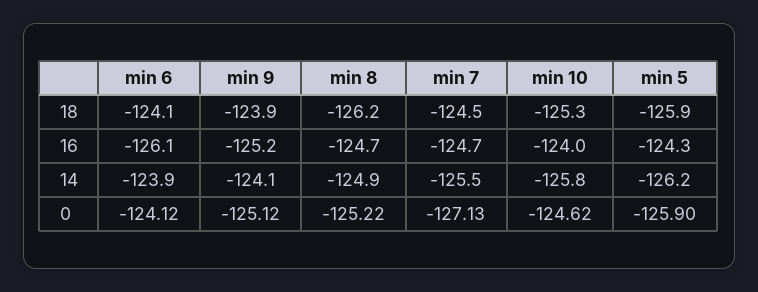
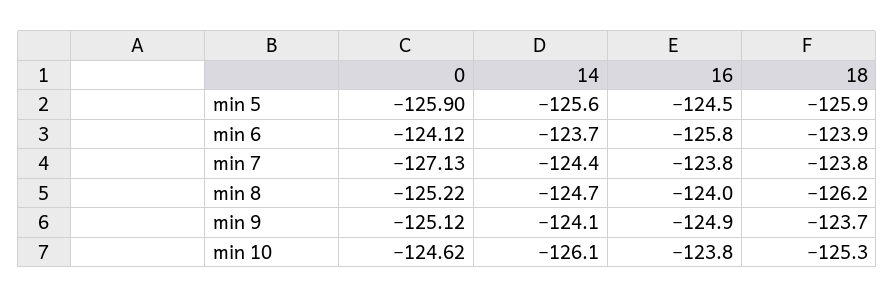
min 6, 18: -124.1 -> -123.9
min 9, 18: -123.9 -> -123.7
min 7, 18: -124.5 -> -123.8
min 6, 16: -126.1 -> -125.8
min 9, 16: -125.2 -> -124.9
min 8, 16: -124.7 -> -124
min 7, 16: -124.7 -> -123.8
min 10, 16: -124 -> -123.8
min 5, 16: -124.3 -> -124.5
min 6, 14: -123.9 -> -123.7
min 8, 14: -124.9 -> -124.7
min 7, 14: -125.5 -> -124.4
min 10, 14: -125.8 -> -126.1
min 5, 14: -126.2 -> -125.6

